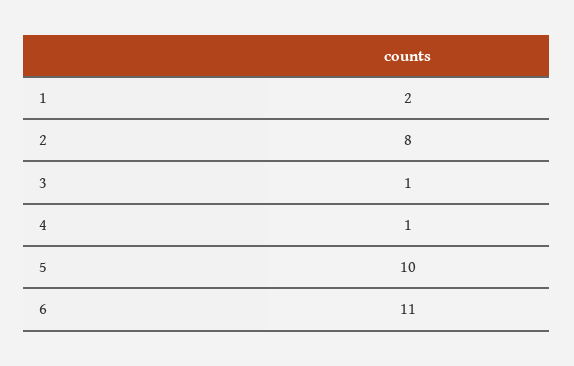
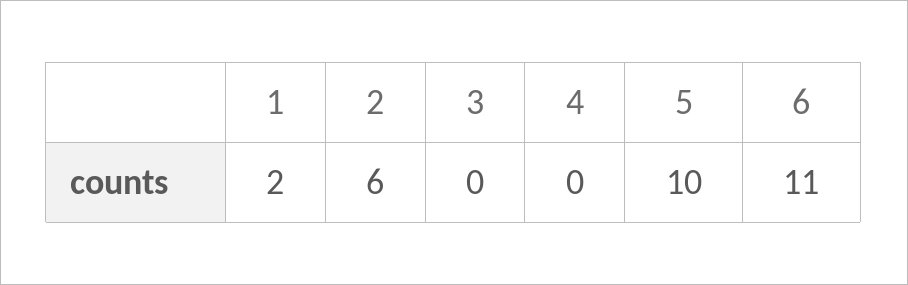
2: 8 -> 6
3: 1 -> 0
4: 1 -> 0

